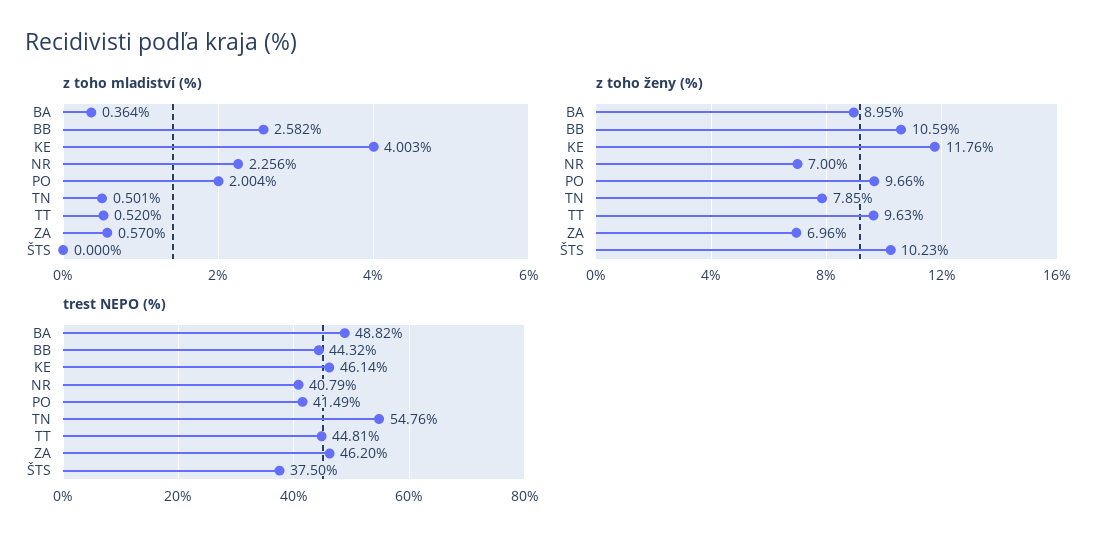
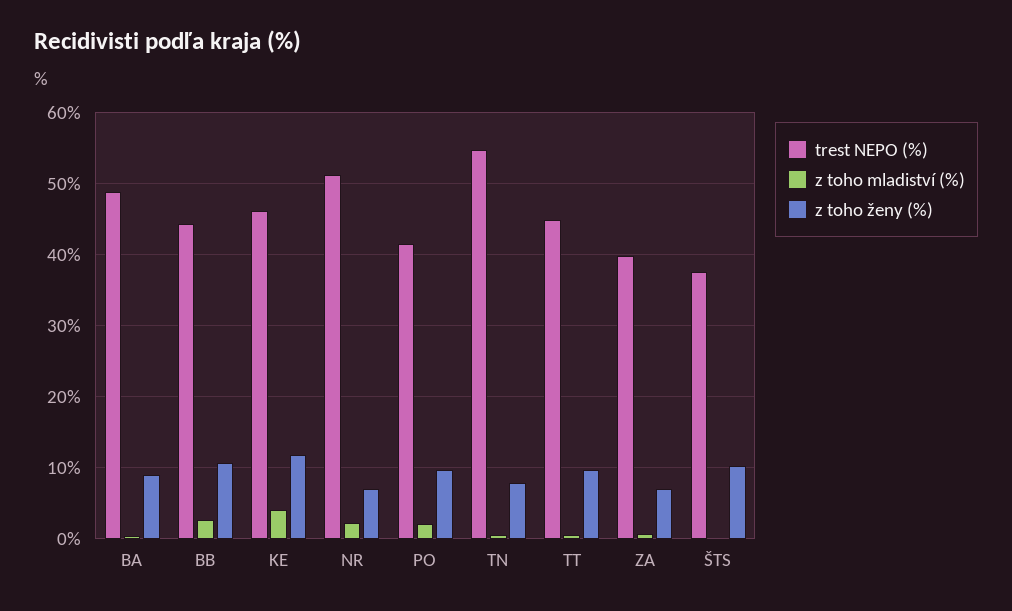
trest NEPO (%), NR: 40.79 -> 51
trest NEPO (%), ZA: 46.2 -> 40

